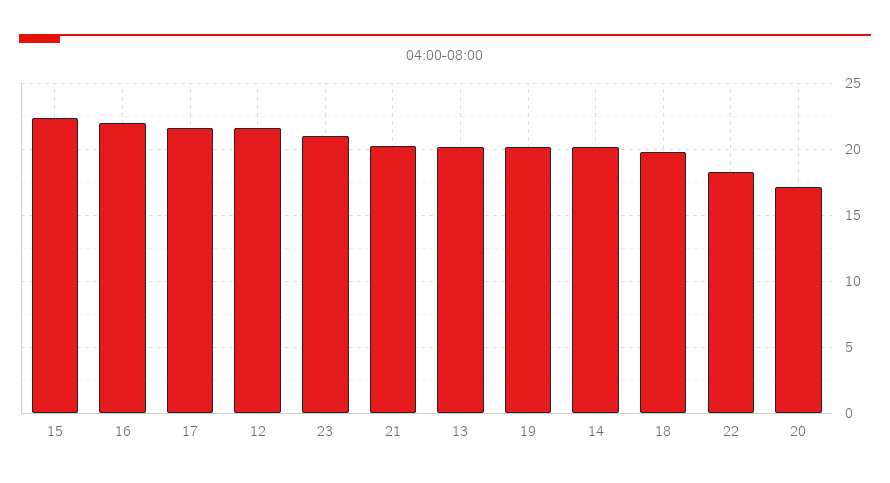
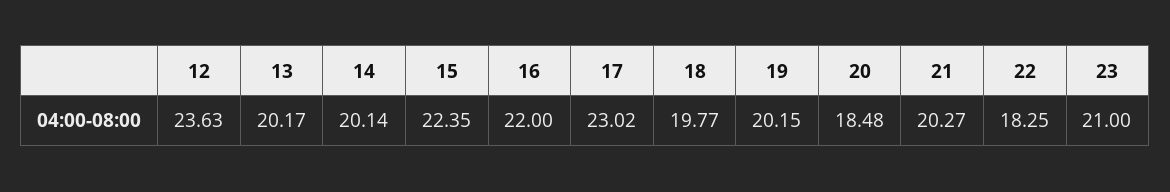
17: 21.5 -> 23.02
12: 21.5 -> 23.63
20: 17 -> 18.48

